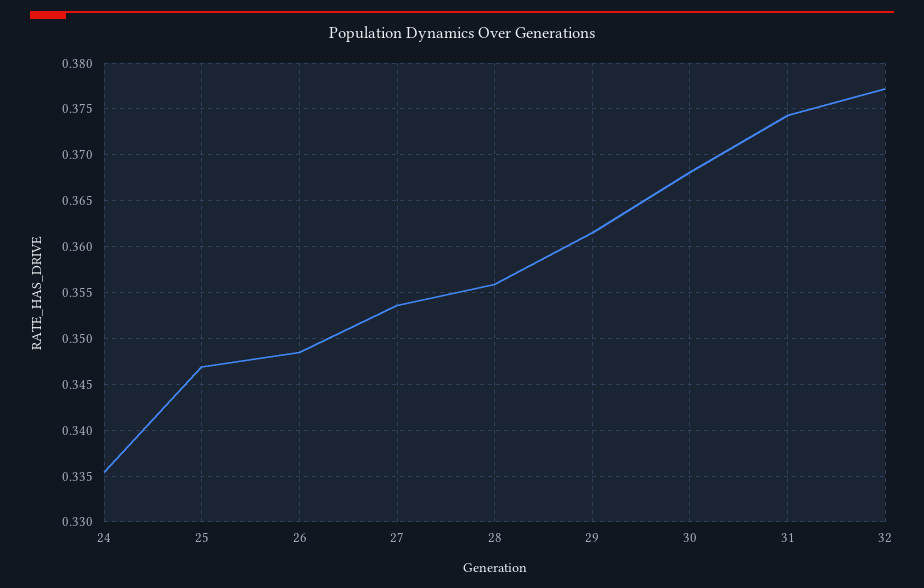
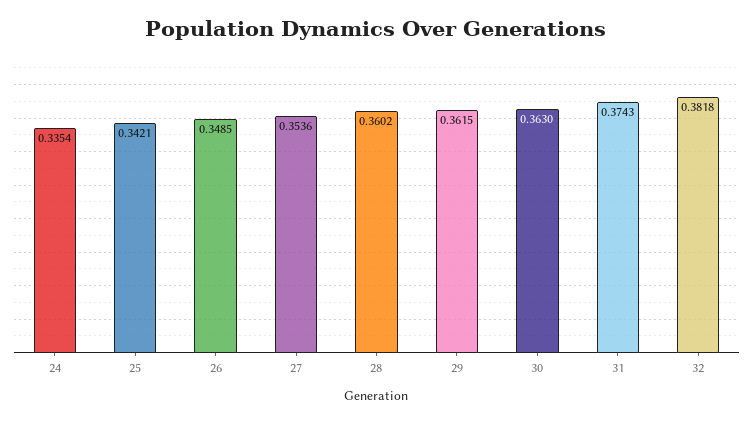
25: 0.347 -> 0.3421
28: 0.356 -> 0.3602
30: 0.368 -> 0.363
32: 0.377 -> 0.3818

